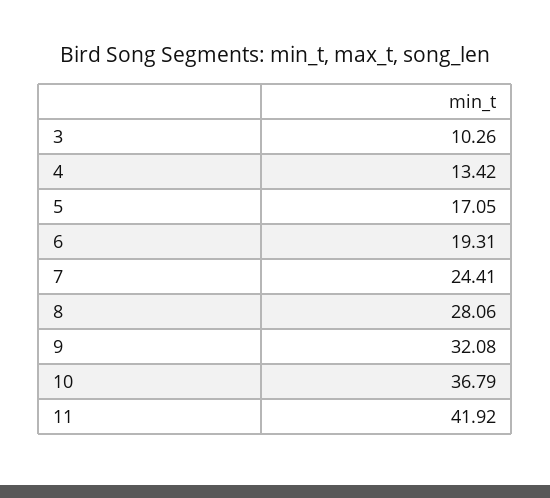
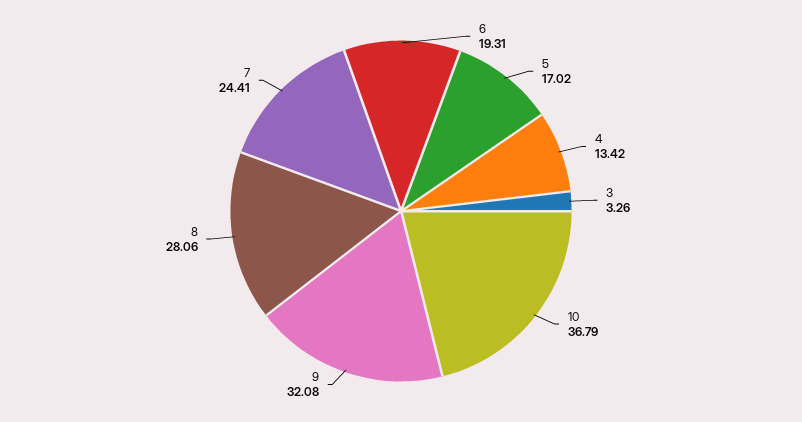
3: 10.26 -> 3.26
5: 17.05 -> 17.02
11: 41.92 -> none

